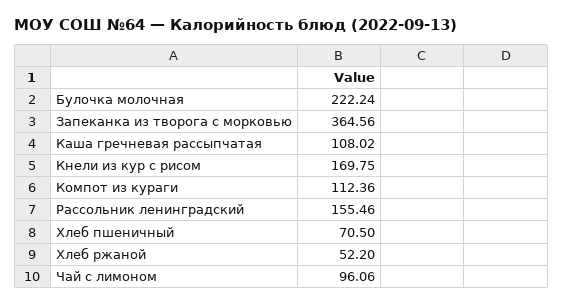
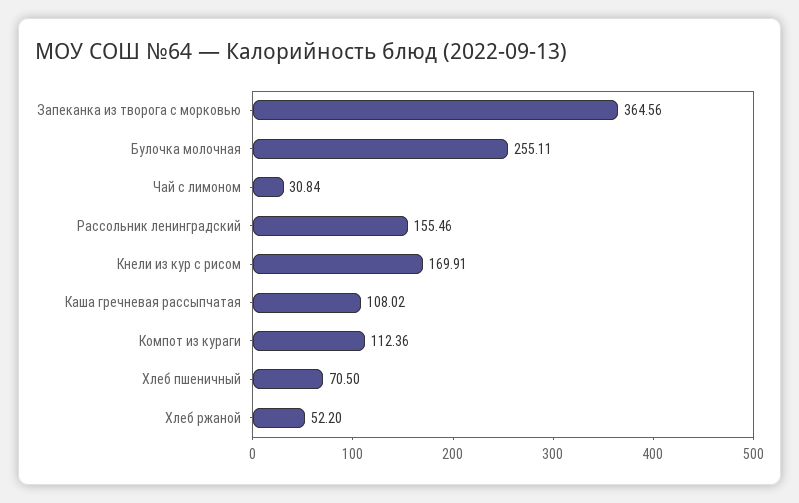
Булочка молочная: 222.24 -> 255.11
Кнели из кур с рисом: 169.75 -> 169.91
Чай с лимоном: 96.06 -> 30.84

